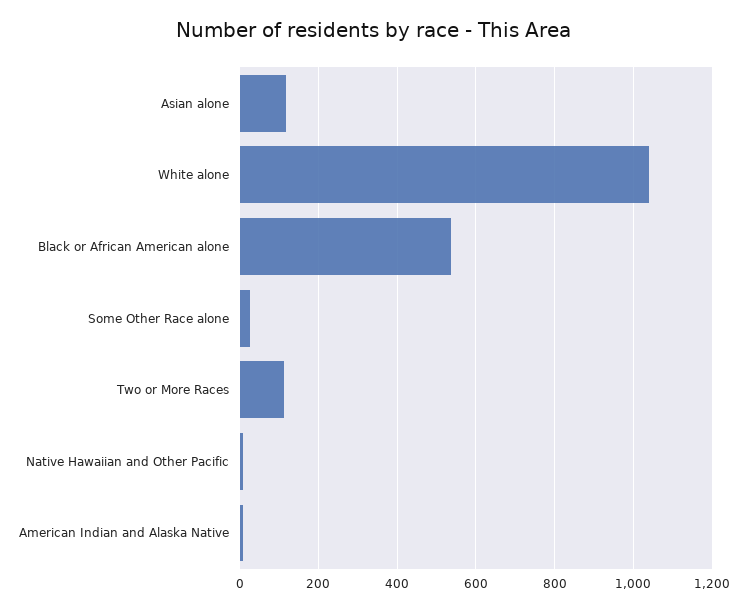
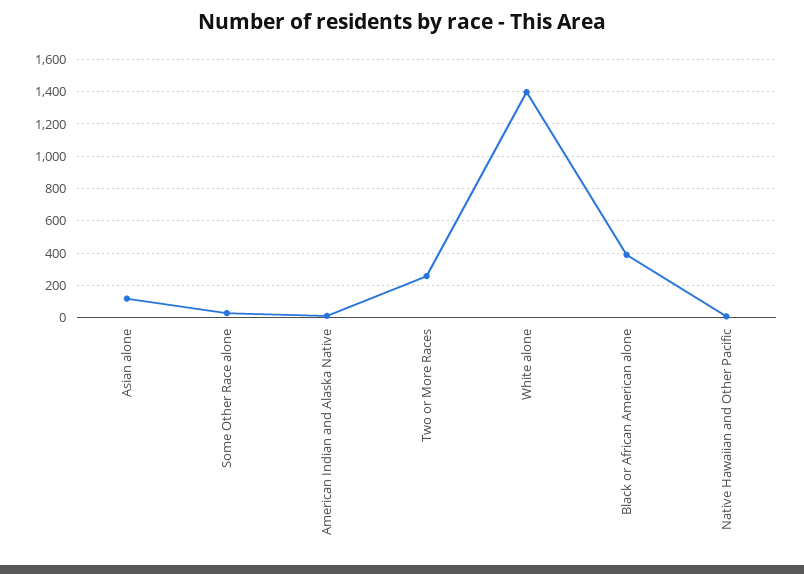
White alone: 1040 -> 1400
Black or African American alone: 540 -> 400
Two or More Races: 120 -> 250

